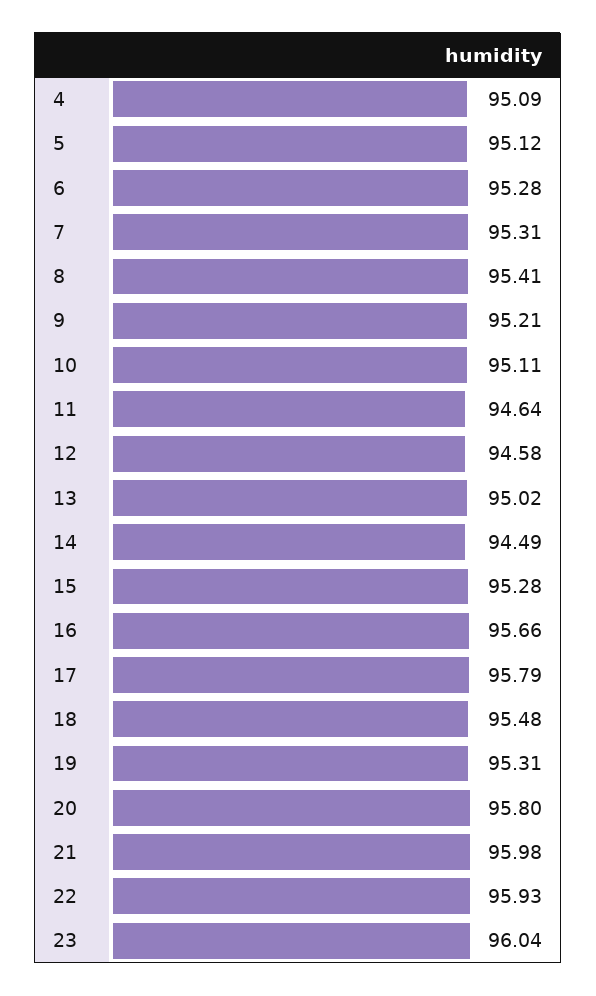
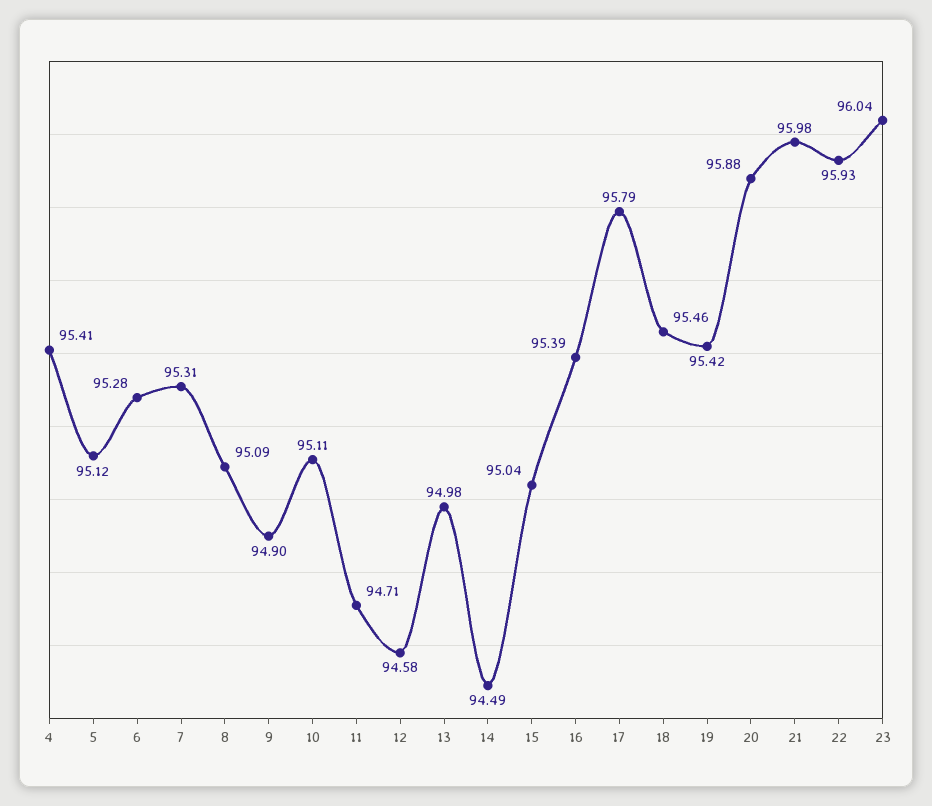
4: 95.09 -> 95.41
8: 95.41 -> 95.09
9: 95.21 -> 94.9
11: 94.64 -> 94.71
13: 95.02 -> 94.98
15: 95.28 -> 95.04
16: 95.66 -> 95.39
18: 95.48 -> 95.46
19: 95.31 -> 95.42
20: 95.8 -> 95.88

